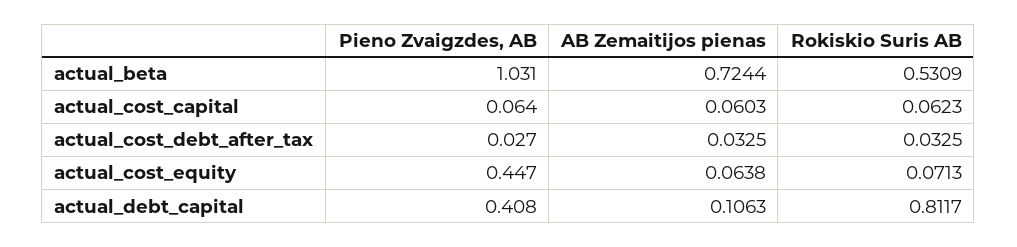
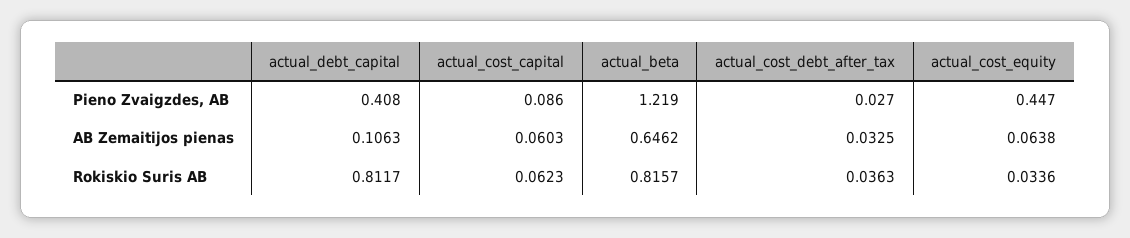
Pieno Zvaigzdes, AB, actual_beta: 1.031 -> 1.219
AB Zemaitijos pienas, actual_beta: 0.7244 -> 0.6462
Rokiskio Suris AB, actual_beta: 0.5309 -> 0.8157
Pieno Zvaigzdes, AB, actual_cost_capital: 0.064 -> 0.086
Rokiskio Suris AB, actual_cost_debt_after_tax: 0.0325 -> 0.0363
Rokiskio Suris AB, actual_cost_equity: 0.0713 -> 0.0336

